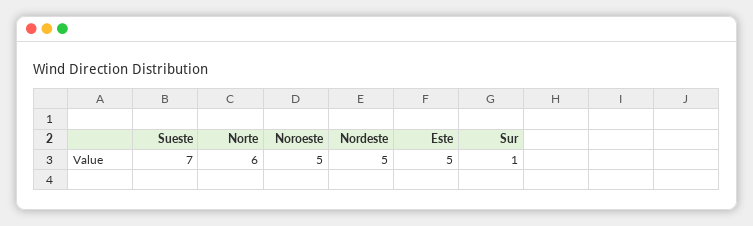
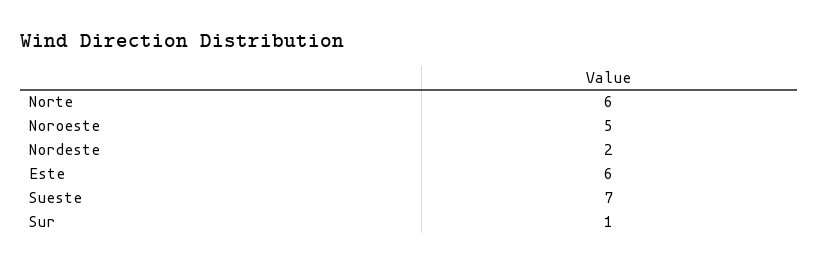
Nordeste: 5 -> 2
Este: 5 -> 6

